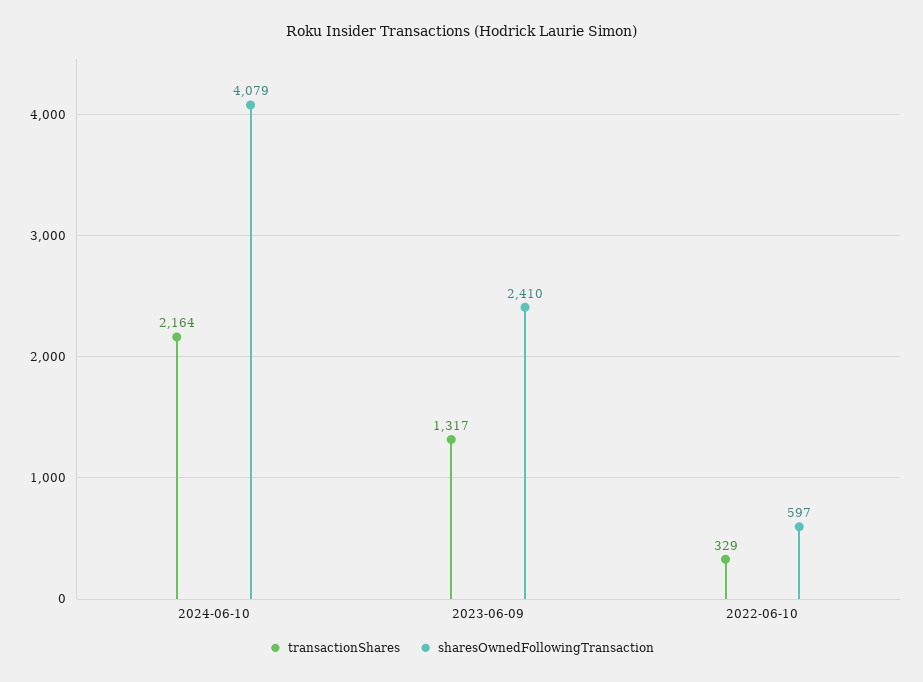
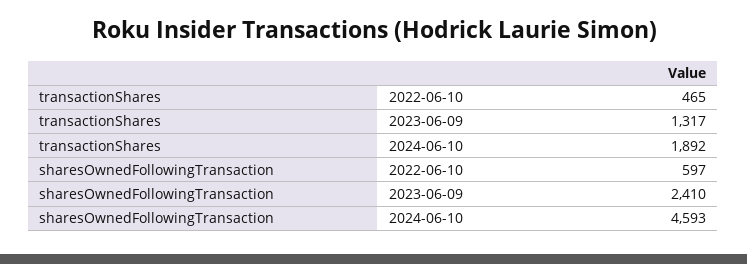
transactionShares, 2024-06-10: 2164 -> 1892
sharesOwnedFollowingTransaction, 2024-06-10: 4079 -> 4593
transactionShares, 2022-06-10: 329 -> 465

